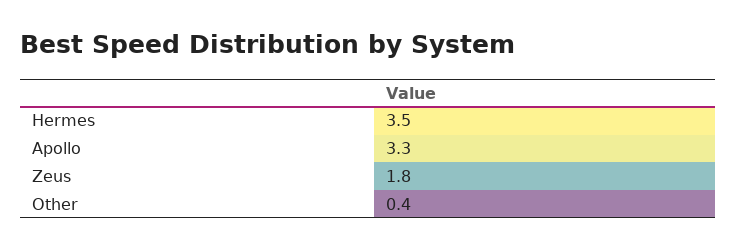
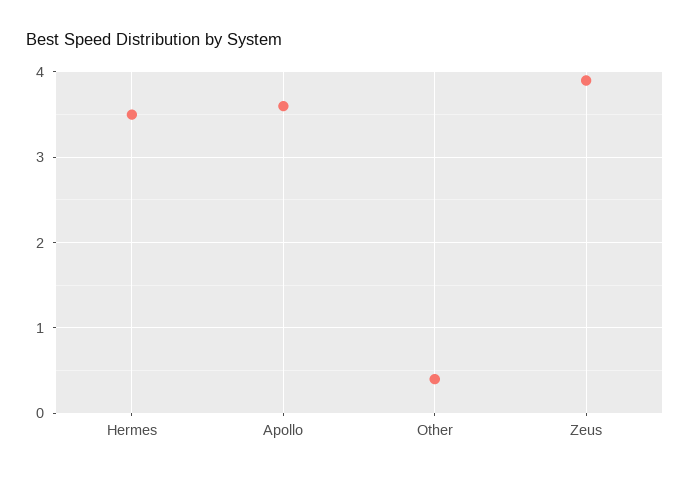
Apollo: 3.3 -> 3.6
Zeus: 1.8 -> 3.9

